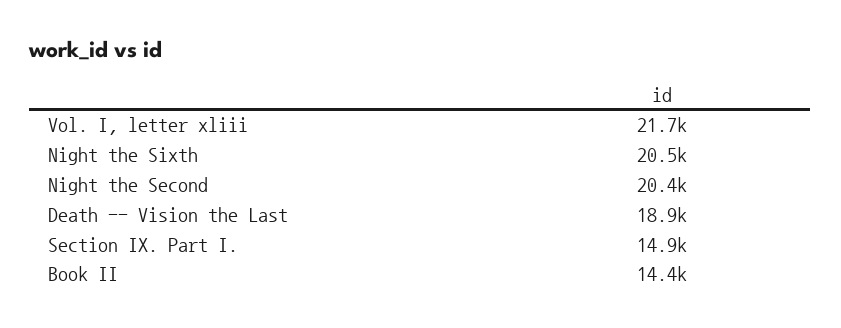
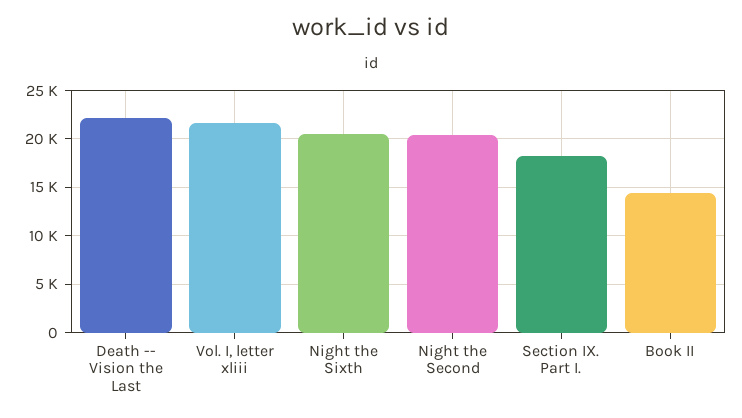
Death -- Vision the Last: 18900 -> 22000
Section IX. Part I.: 14900 -> 18000

